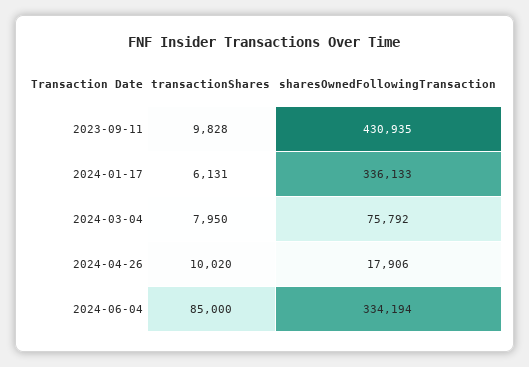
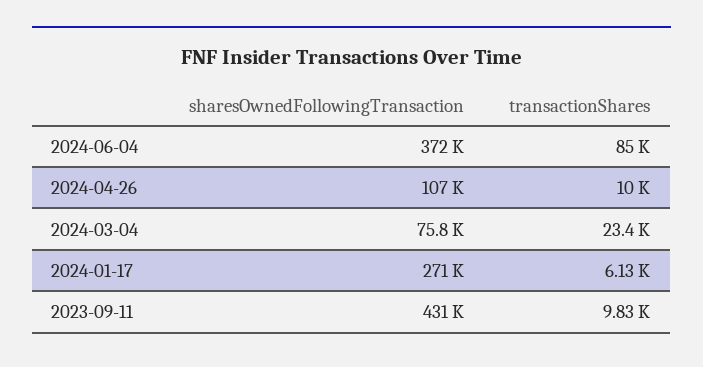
sharesOwnedFollowingTransaction, 2024-01-17: 336133 -> 271000
transactionShares, 2024-03-04: 7950 -> 23400
sharesOwnedFollowingTransaction, 2024-04-26: 17906 -> 107000
sharesOwnedFollowingTransaction, 2024-06-04: 334194 -> 372000

